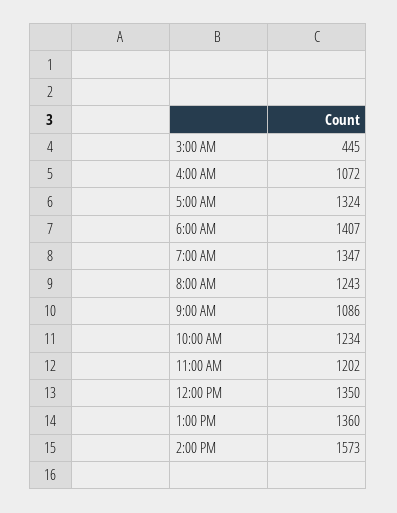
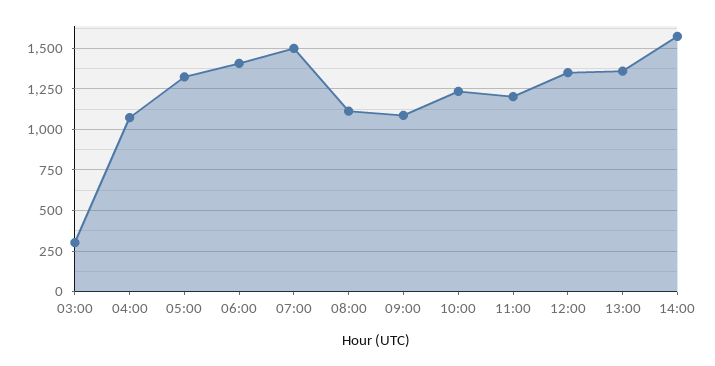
3:00 AM: 445 -> 300
7:00 AM: 1347 -> 1500
8:00 AM: 1243 -> 1100

